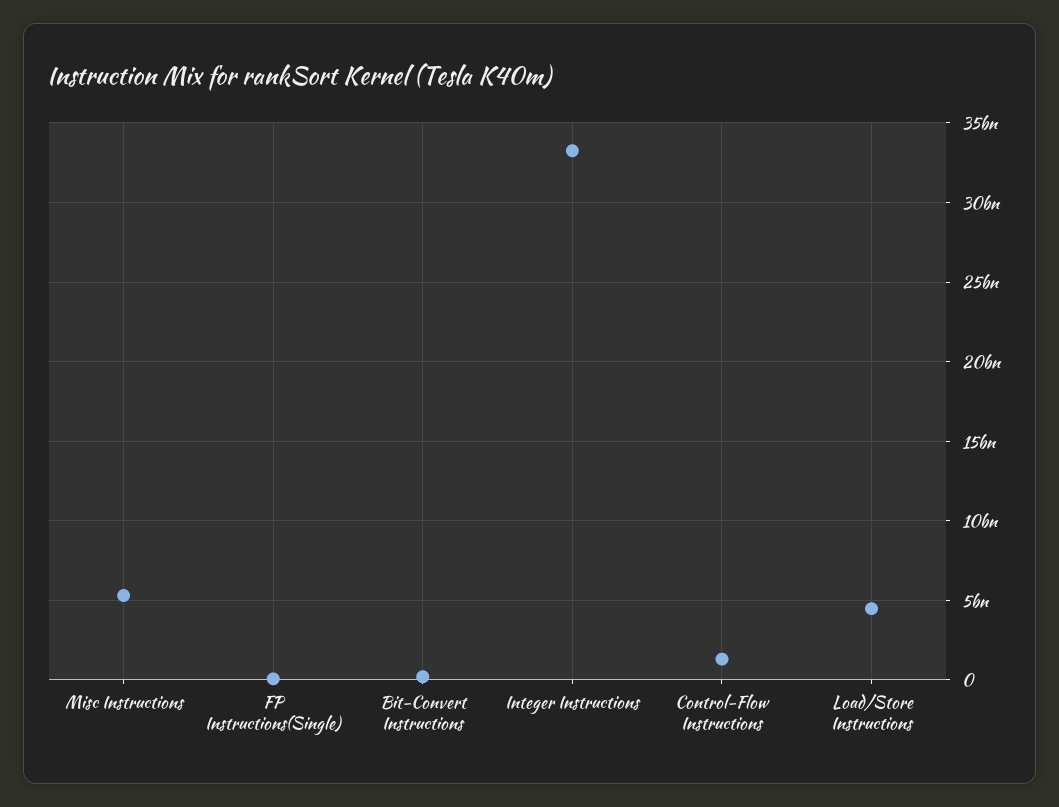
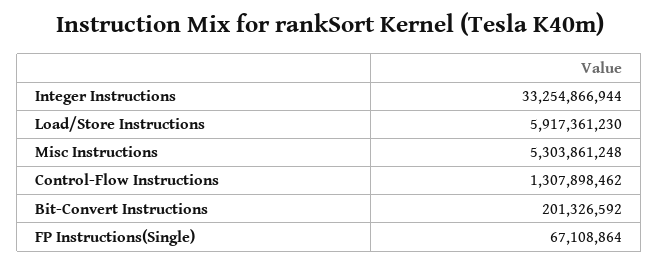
Load/Store Instructions: 4500000000 -> 5917361230

